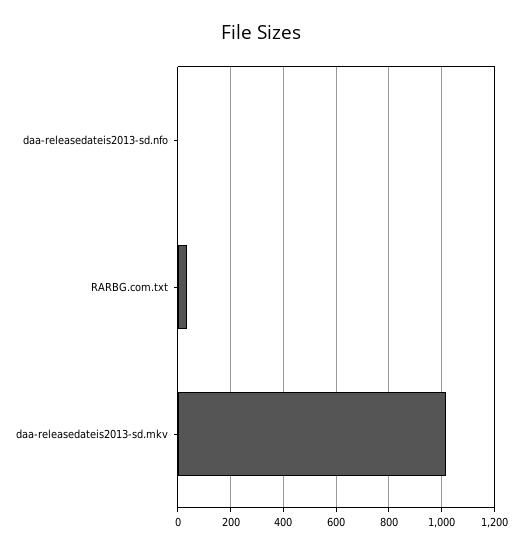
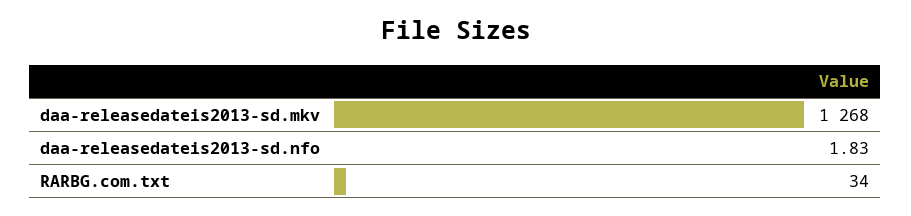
daa-releasedateis2013-sd.mkv: 1025 -> 1268

